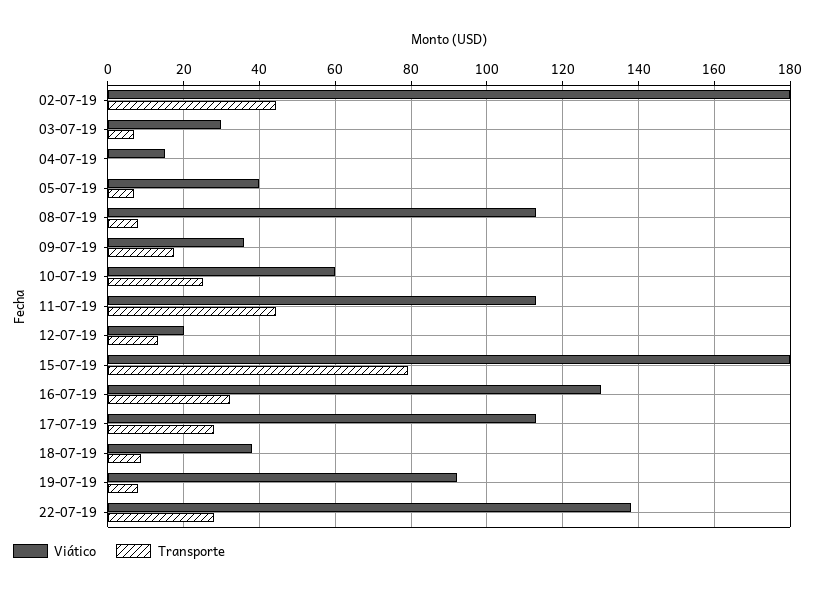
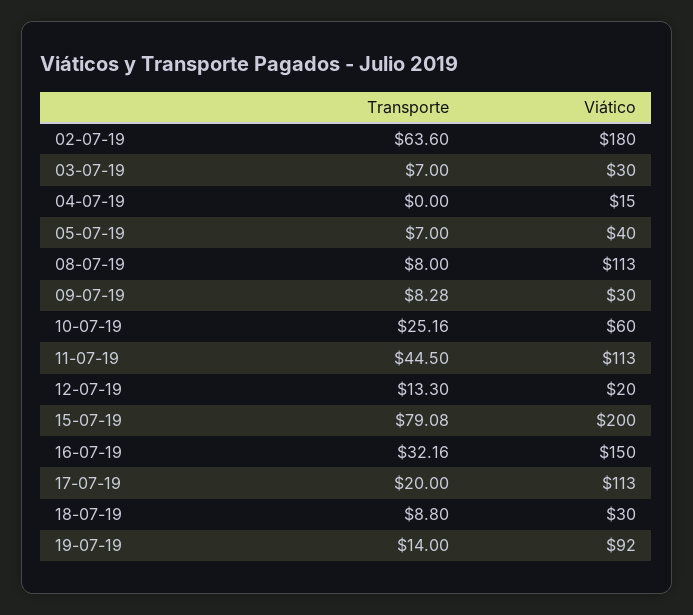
Transporte, 02-07-19: 44 -> 63.6
Viático, 09-07-19: 36 -> 30
Transporte, 09-07-19: 18 -> 8.28
Viático, 15-07-19: 180 -> 200
Viático, 16-07-19: 130 -> 150
Transporte, 17-07-19: 28 -> 20
Viático, 18-07-19: 38 -> 30
Transporte, 19-07-19: 8 -> 14
Viático, 22-07-19: 138 -> none
Transporte, 22-07-19: 28 -> none

